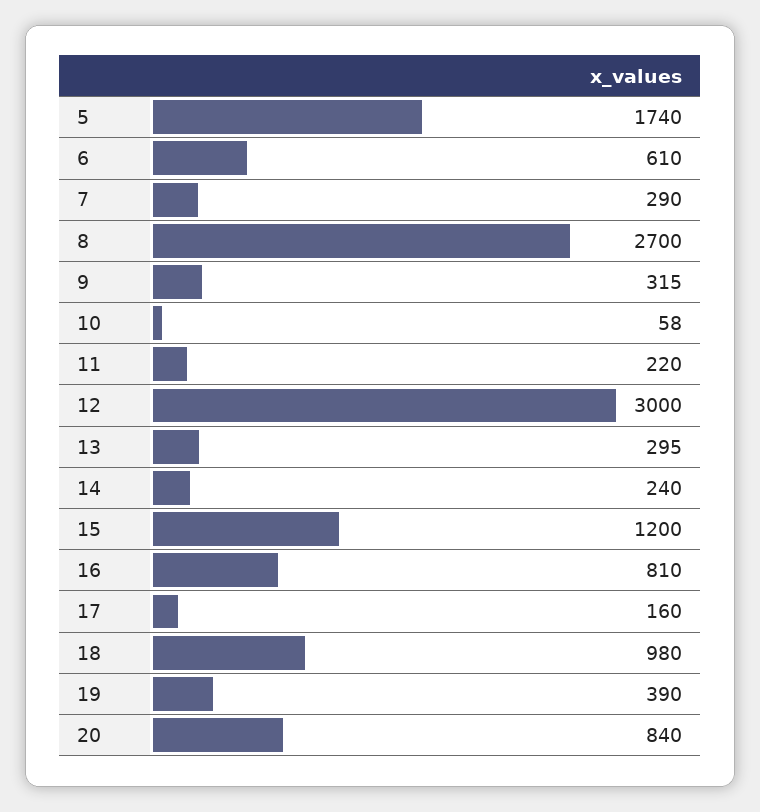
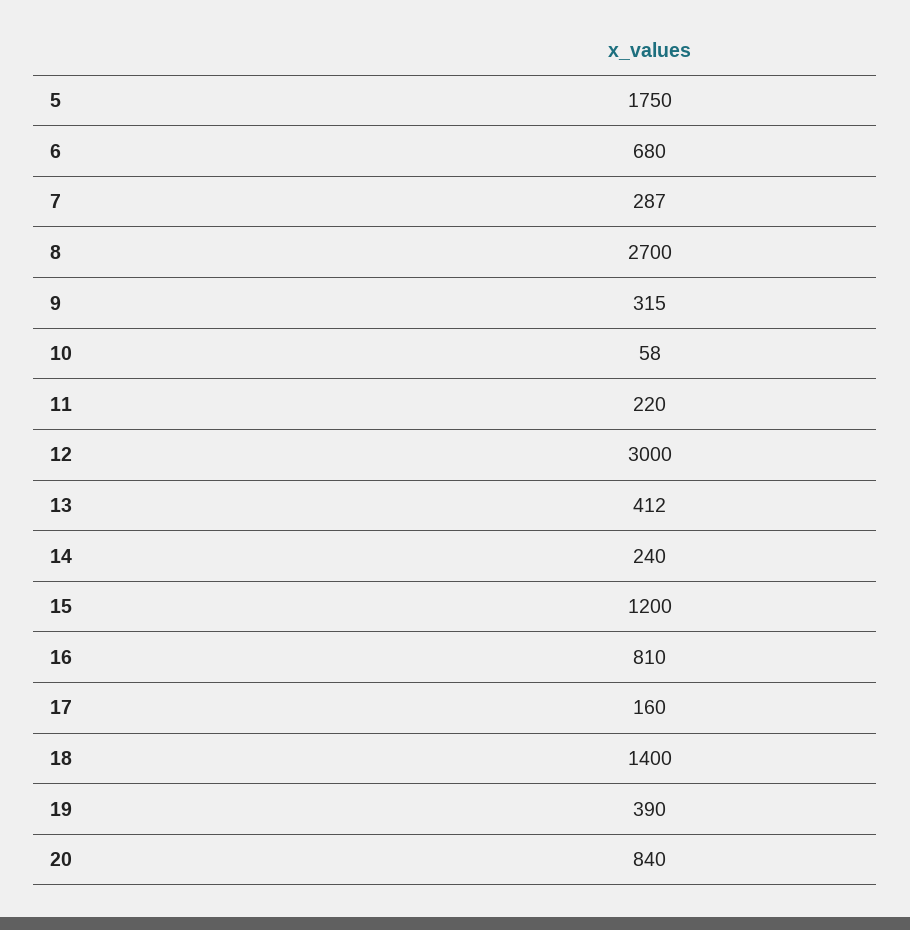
5: 1740 -> 1750
6: 610 -> 680
7: 290 -> 287
13: 295 -> 412
18: 980 -> 1400

